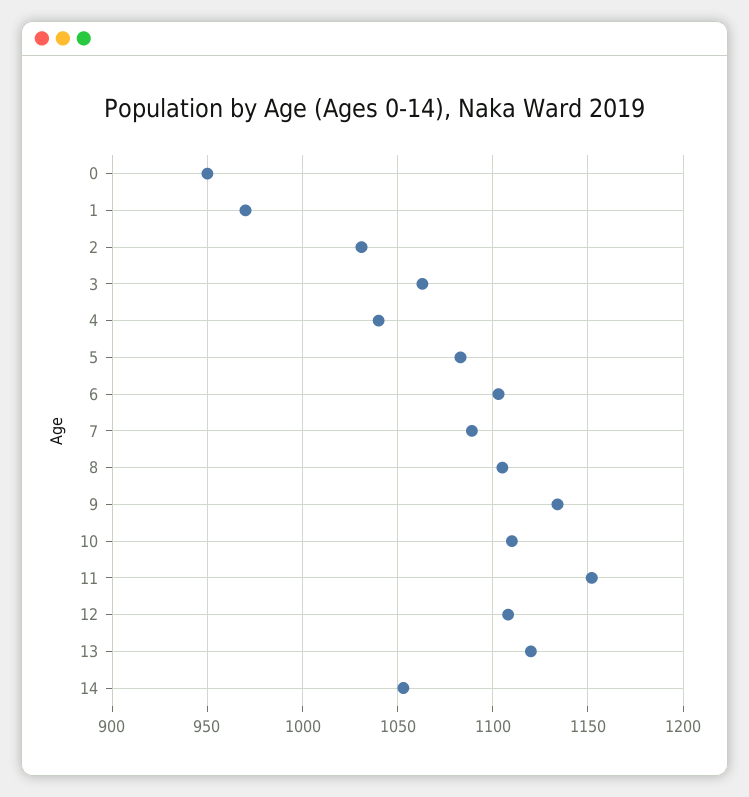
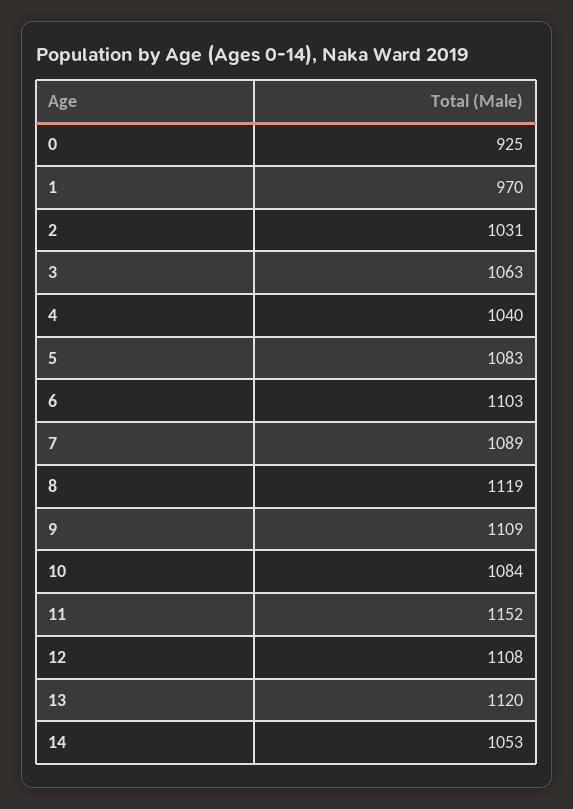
0: 950 -> 925
8: 1105 -> 1119
9: 1135 -> 1109
10: 1110 -> 1084

